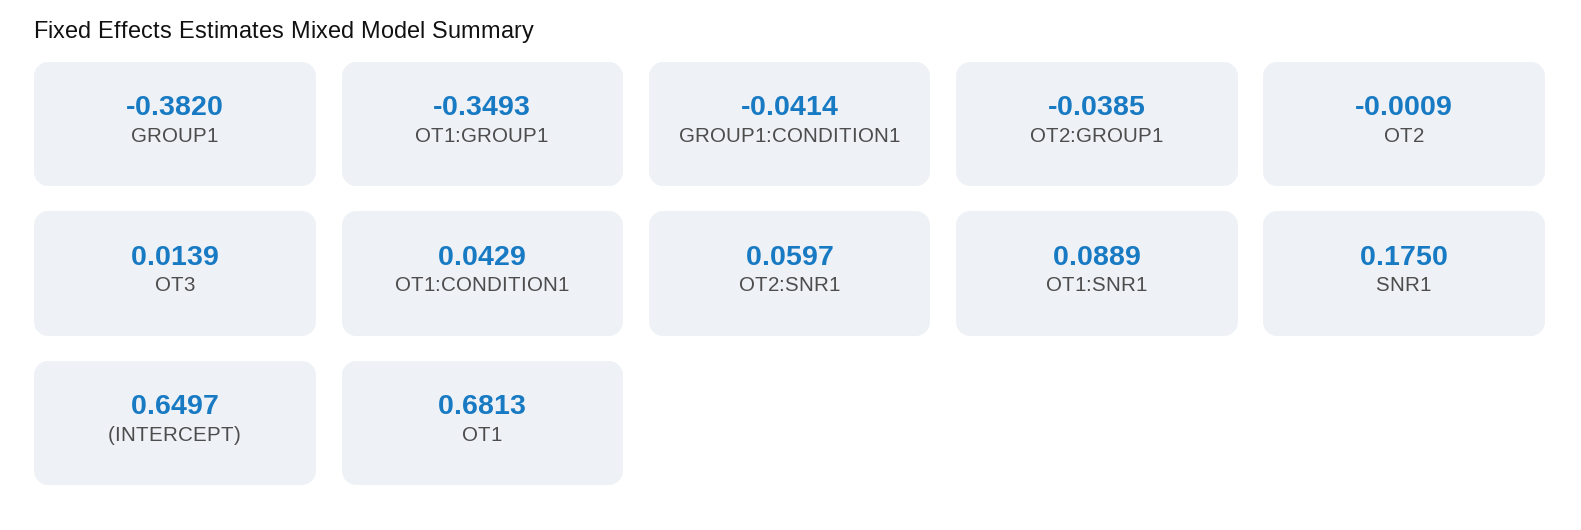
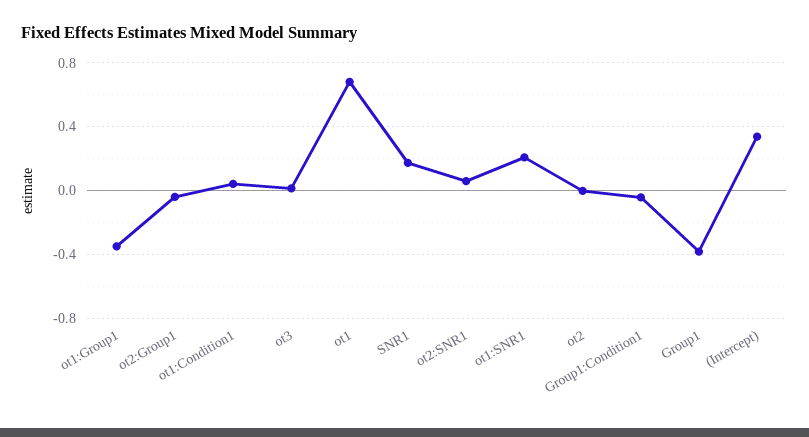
OT1:SNR1: 0.0889 -> 0.2
(INTERCEPT): 0.6497 -> 0.35

